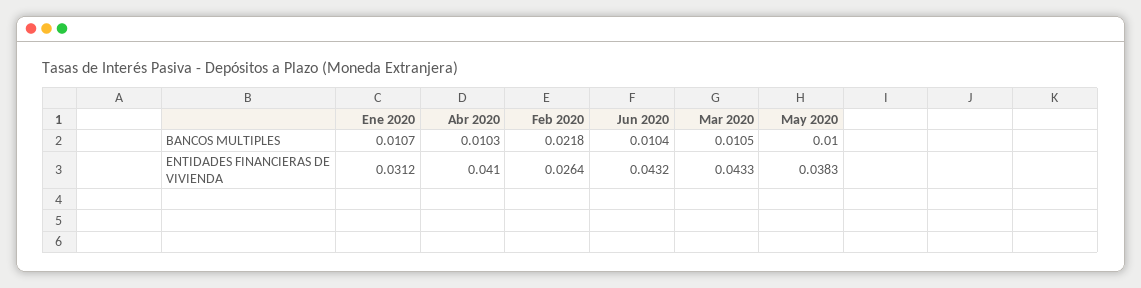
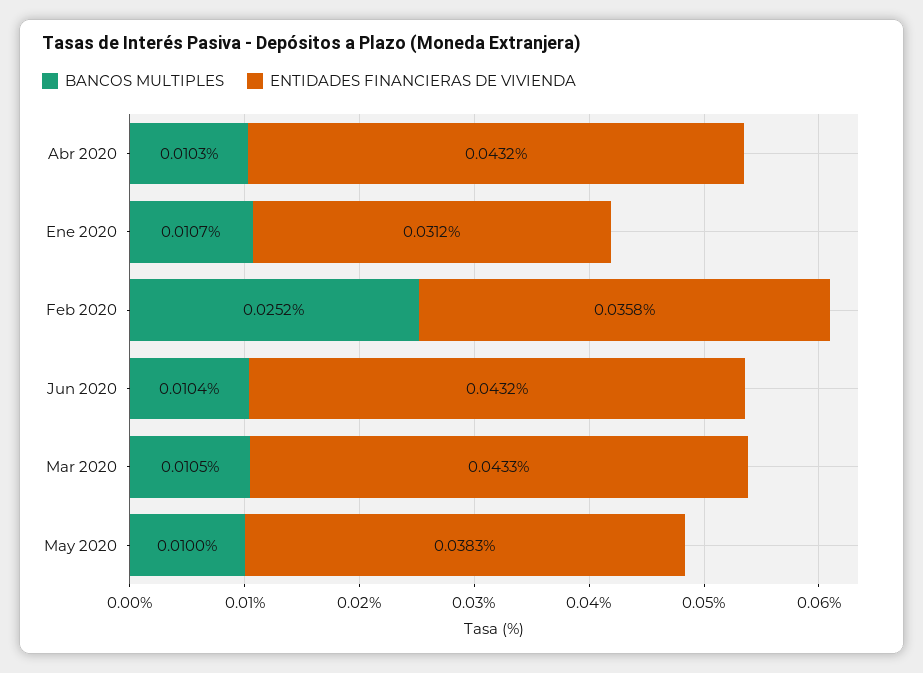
BANCOS MULTIPLES, Feb 2020: 0.0218 -> 0.0252
ENTIDADES FINANCIERAS DE VIVIENDA, Abr 2020: 0.041 -> 0.0432
ENTIDADES FINANCIERAS DE VIVIENDA, Feb 2020: 0.0264 -> 0.0358

